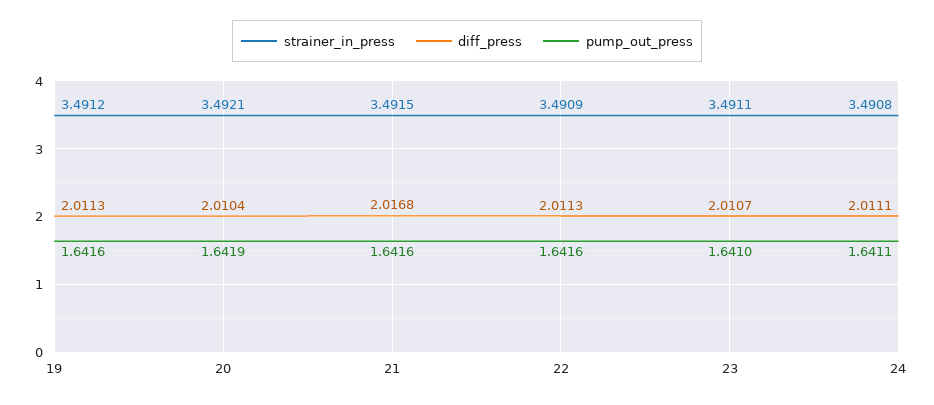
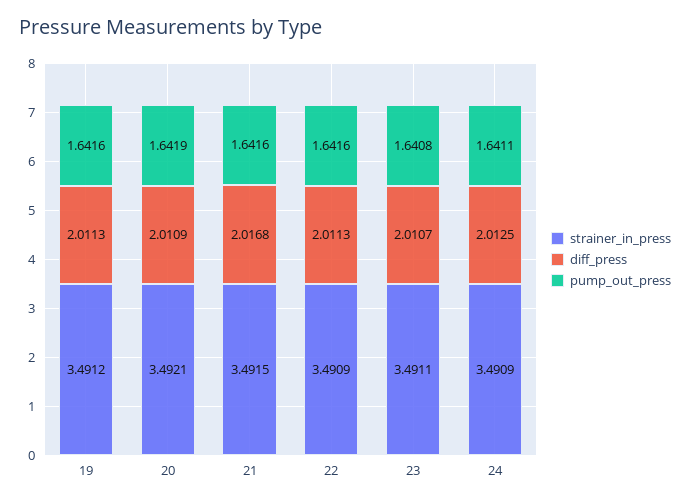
diff_press, 20: 2.0104 -> 2.0109
pump_out_press, 23: 1.641 -> 1.6408
strainer_in_press, 24: 3.4908 -> 3.4909
diff_press, 24: 2.0111 -> 2.0125

